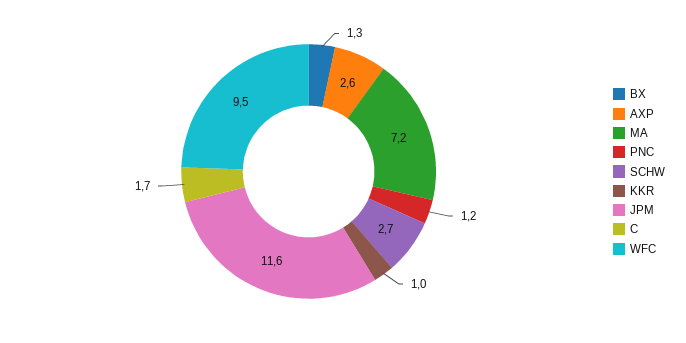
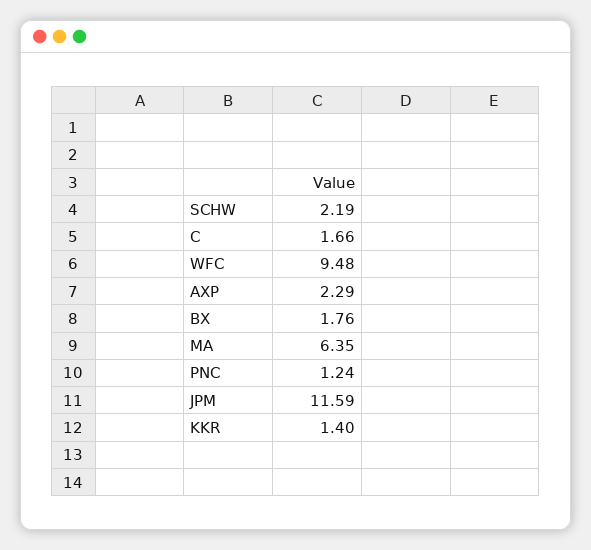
BX: 1.3 -> 1.76
AXP: 2.6 -> 2.29
MA: 7.2 -> 6.35
SCHW: 2.7 -> 2.19
KKR: 1 -> 1.4

